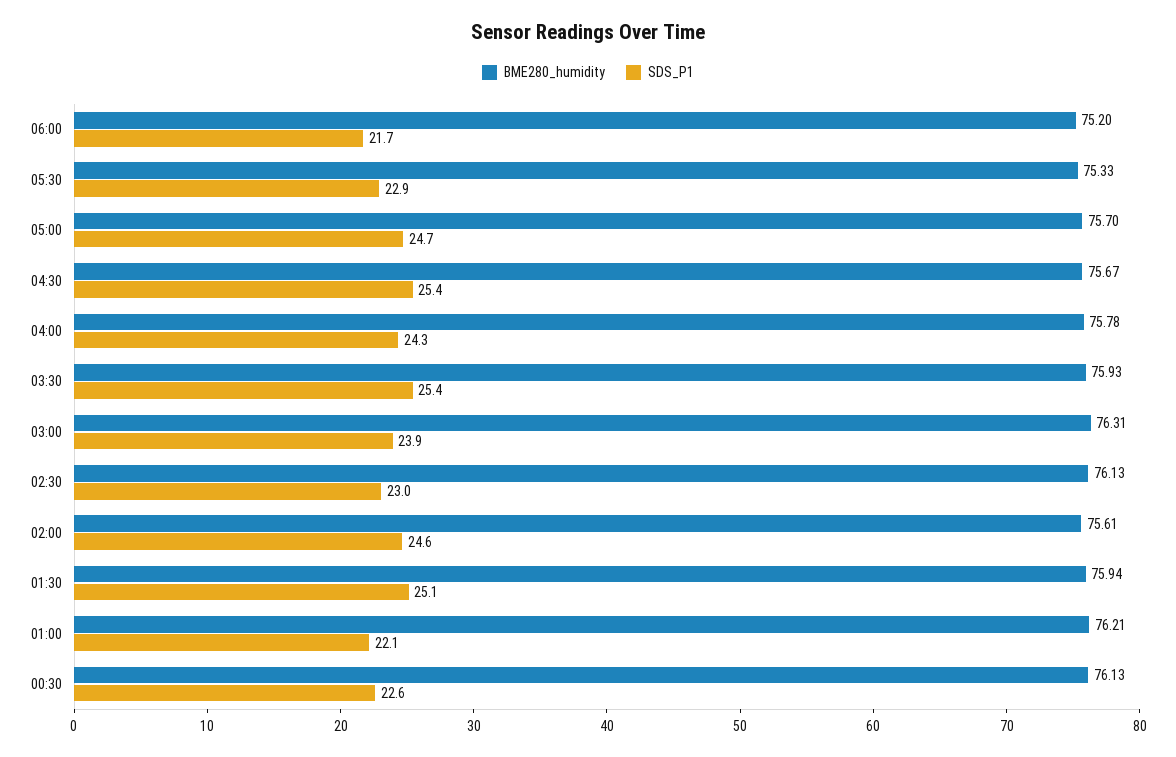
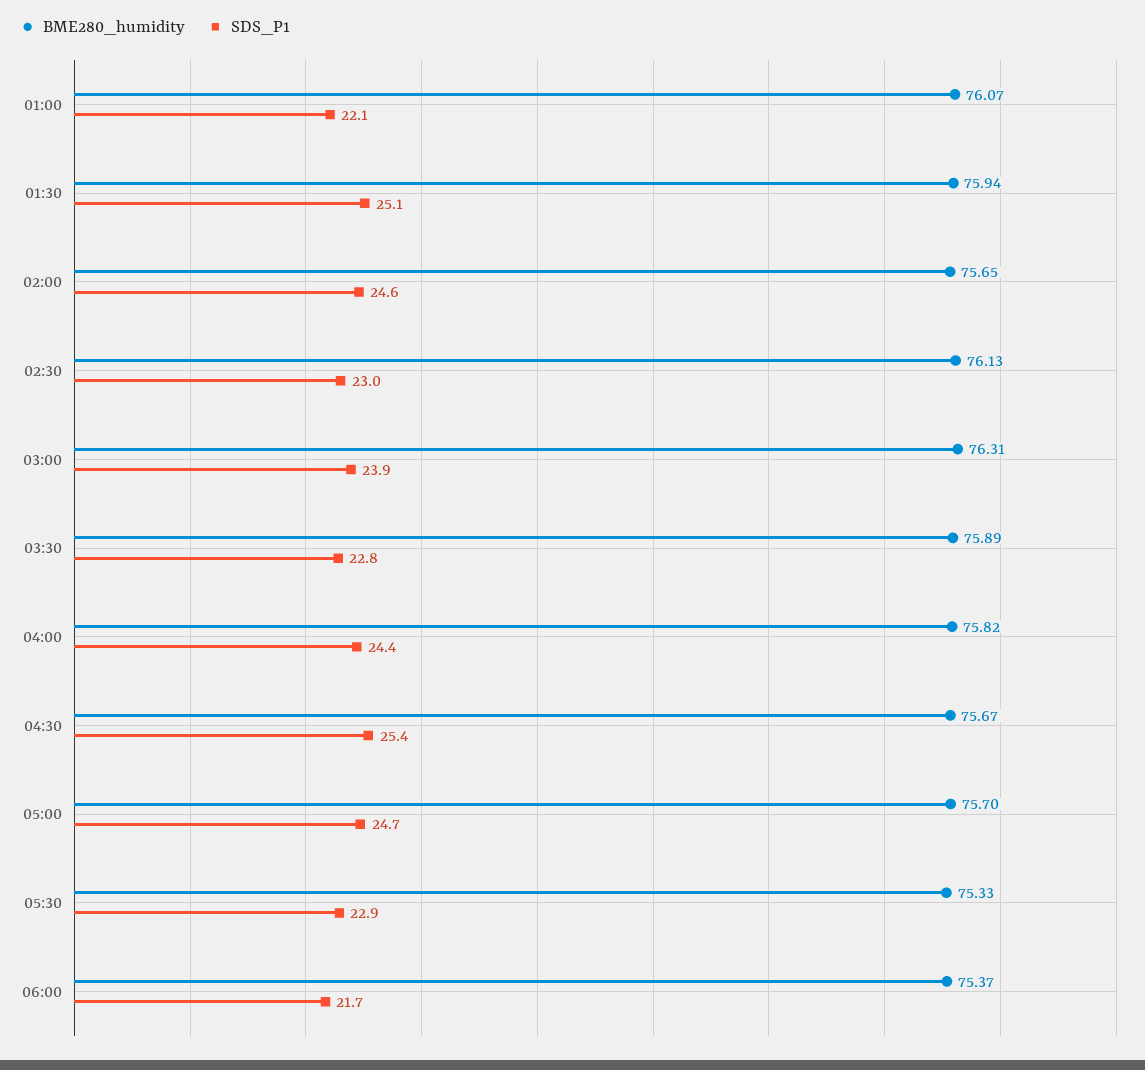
BME280_humidity, 06:00: 75.2 -> 75.37
BME280_humidity, 04:00: 75.78 -> 75.82
SDS_P1, 04:00: 24.3 -> 24.4
BME280_humidity, 03:30: 75.93 -> 75.89
SDS_P1, 03:30: 25.4 -> 22.8
BME280_humidity, 02:00: 75.61 -> 75.65
BME280_humidity, 01:00: 76.21 -> 76.07
BME280_humidity, 00:30: 76.13 -> none
SDS_P1, 00:30: 22.6 -> none

